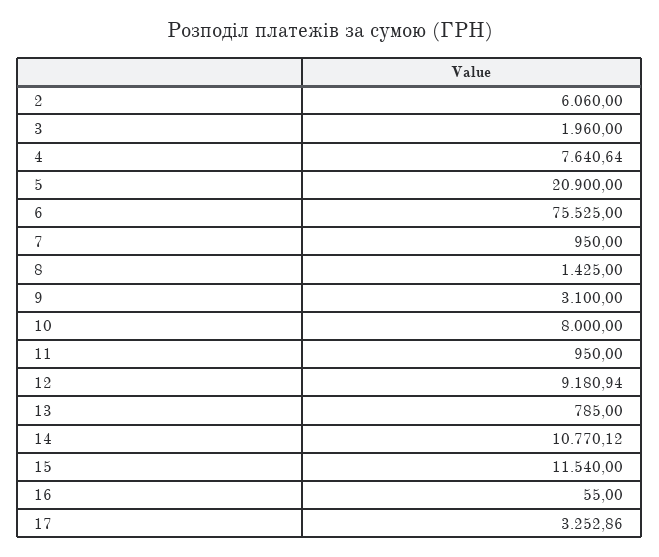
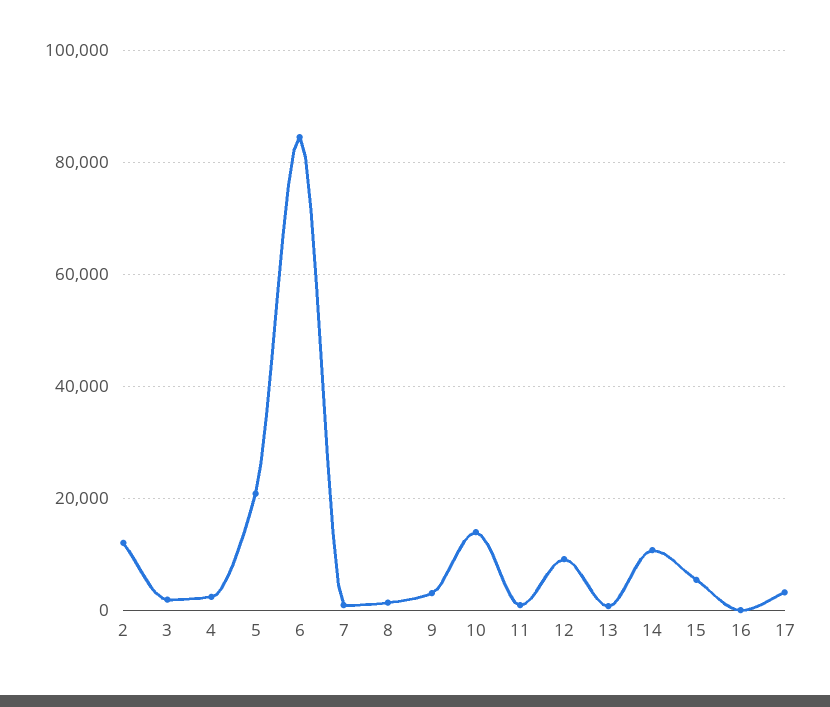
2: 6060 -> 12000
4: 7640.64 -> 2000
6: 75525 -> 84000
10: 8000 -> 14000
15: 11540 -> 6000

